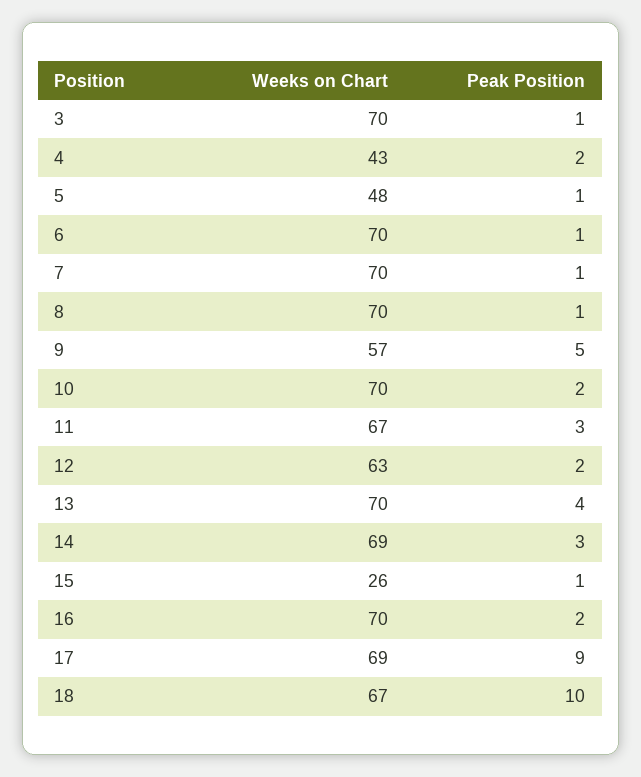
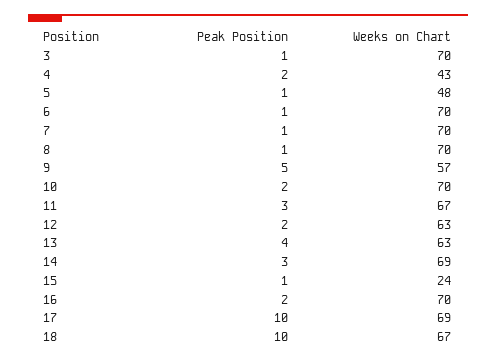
Weeks on Chart, 13: 70 -> 63
Weeks on Chart, 15: 26 -> 24
Peak Position, 17: 9 -> 10

